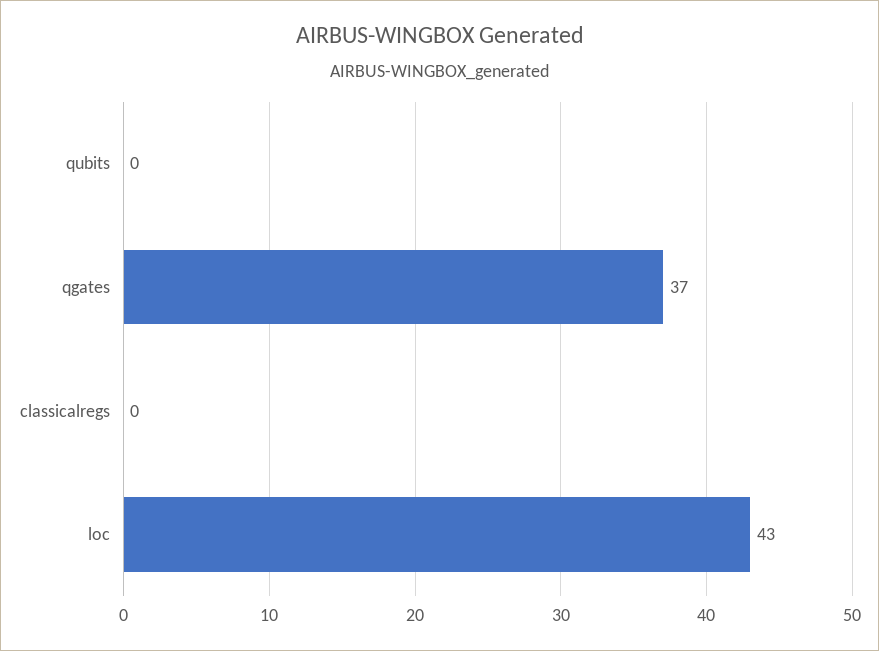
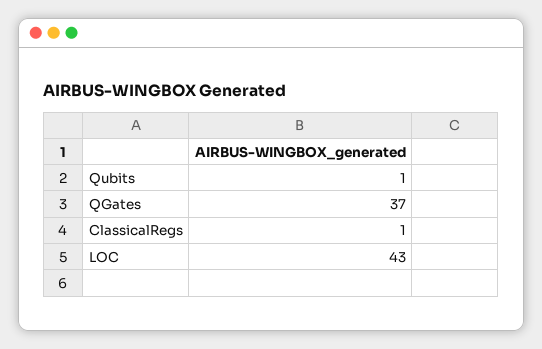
qubits: 0 -> 1
classicalregs: 0 -> 1

